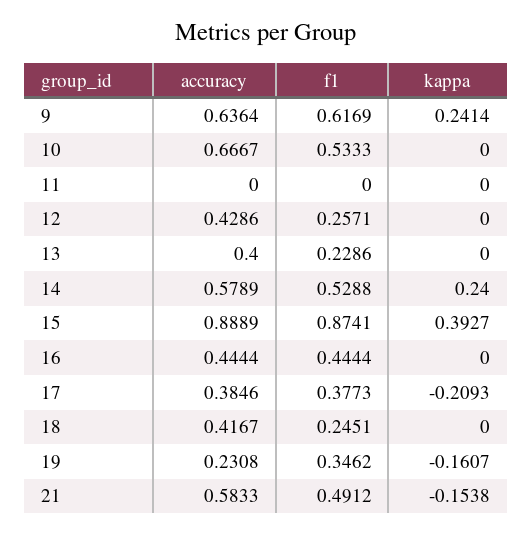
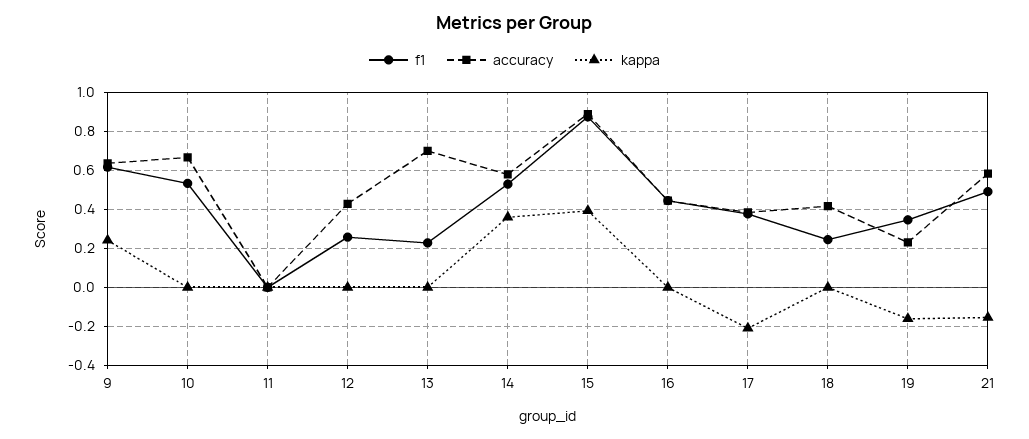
accuracy, 13: 0.4 -> 0.7
kappa, 14: 0.24 -> 0.35

